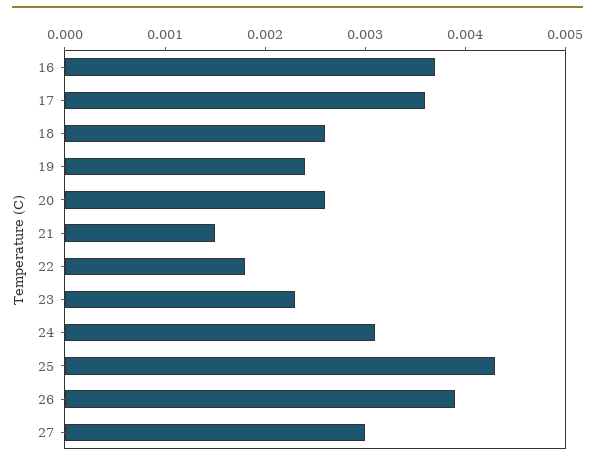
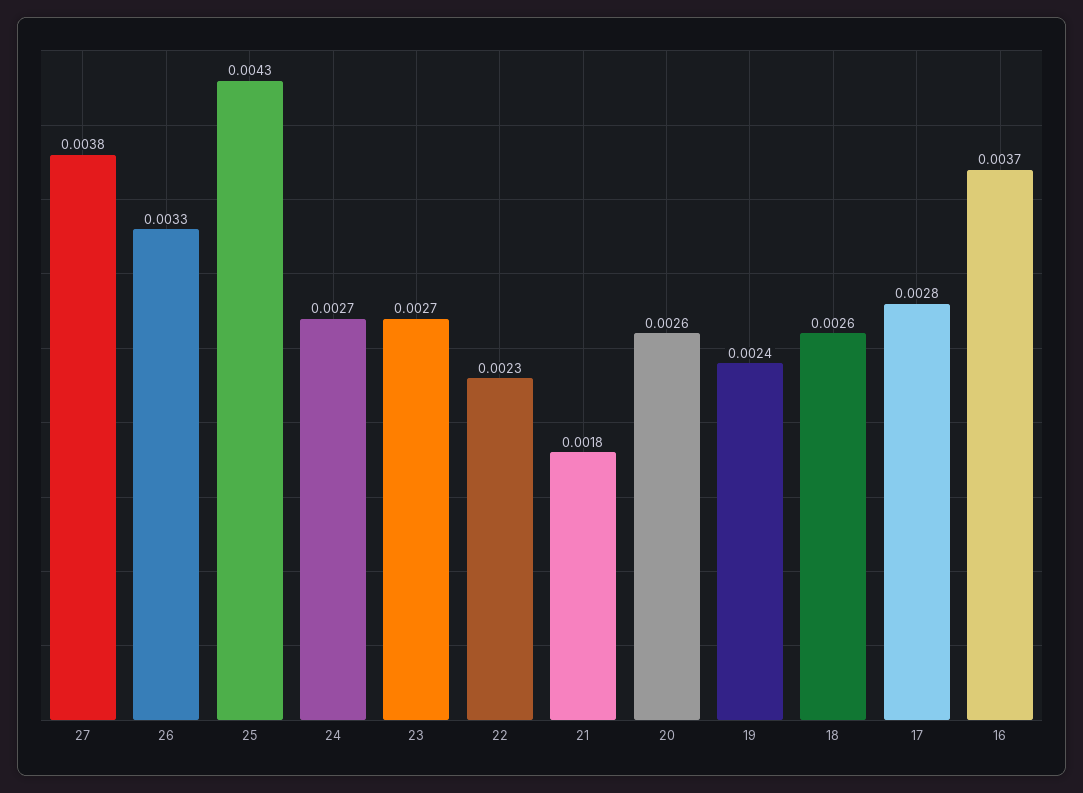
17: 0.0036 -> 0.0028
21: 0.0015 -> 0.0018
22: 0.0018 -> 0.0023
23: 0.0023 -> 0.0027
24: 0.0031 -> 0.0027
26: 0.0039 -> 0.0033
27: 0.003 -> 0.0038

